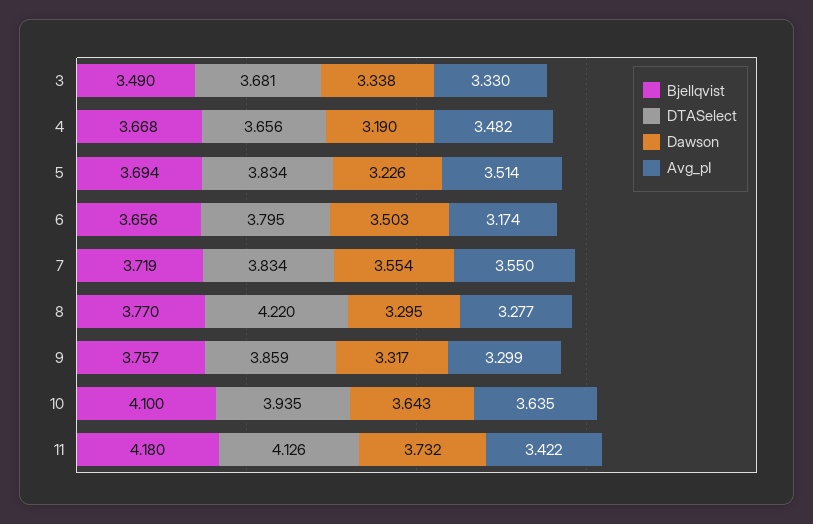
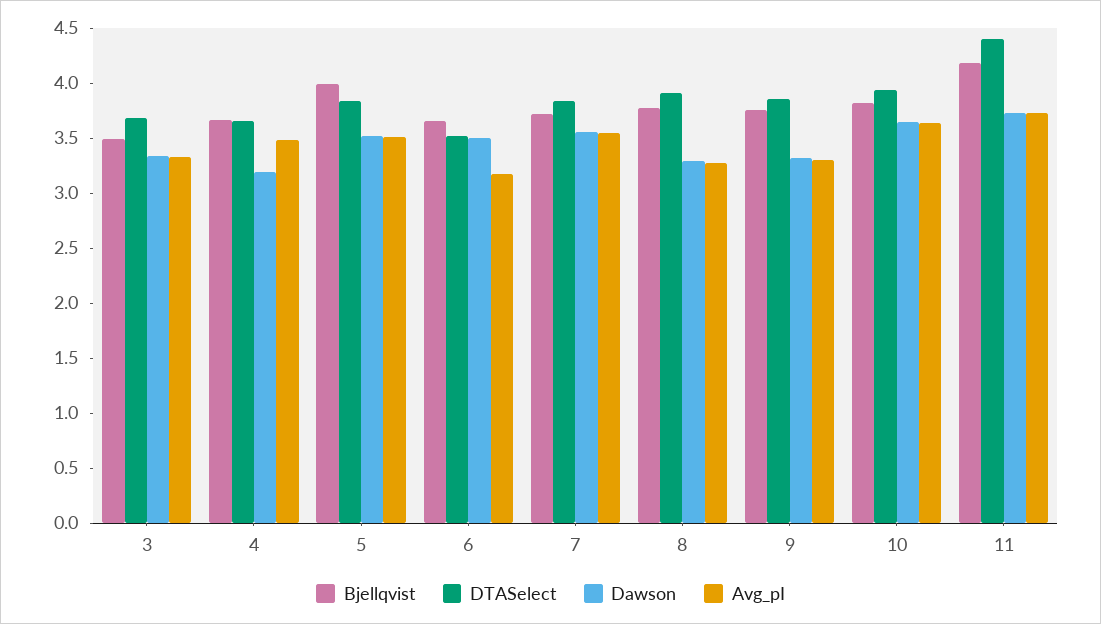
Bjellqvist, 5: 3.694 -> 4
Dawson, 5: 3.226 -> 3.5
DTASelect, 6: 3.795 -> 3.5
DTASelect, 8: 4.22 -> 3.9
Bjellqvist, 10: 4.1 -> 3.8
DTASelect, 11: 4.126 -> 4.4
Avg_pI, 11: 3.422 -> 3.7

